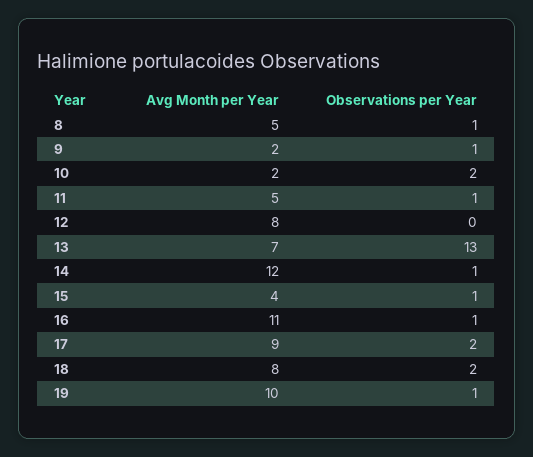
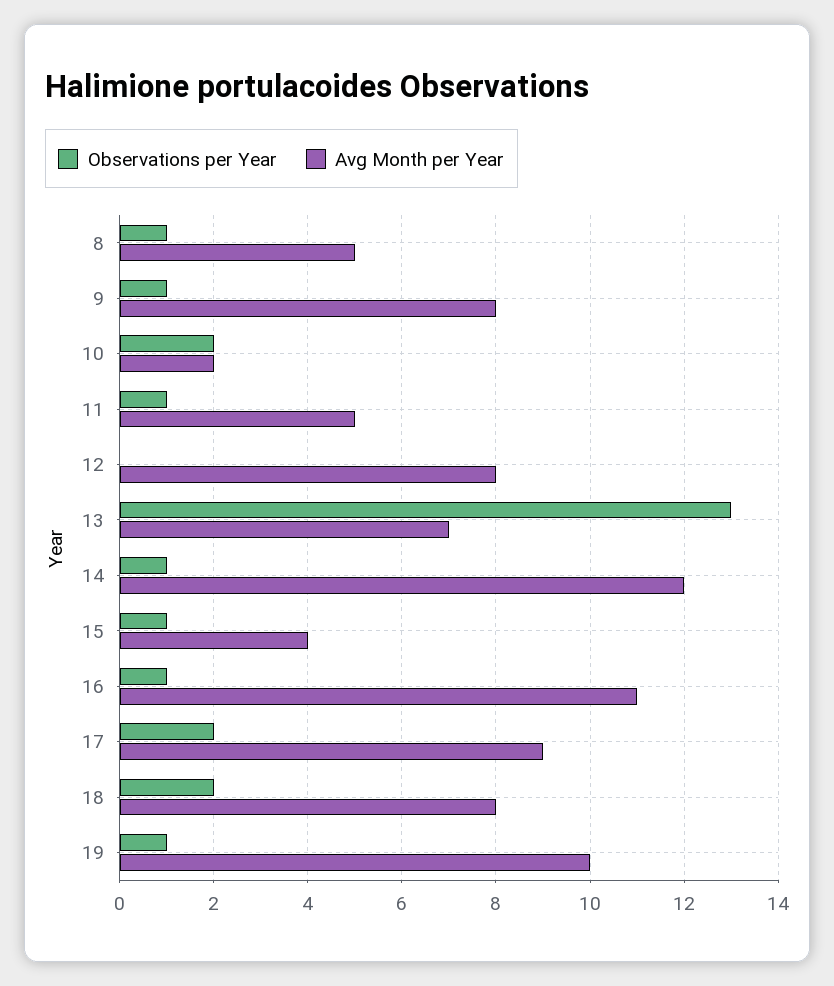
Avg Month per Year, 9: 2 -> 8

